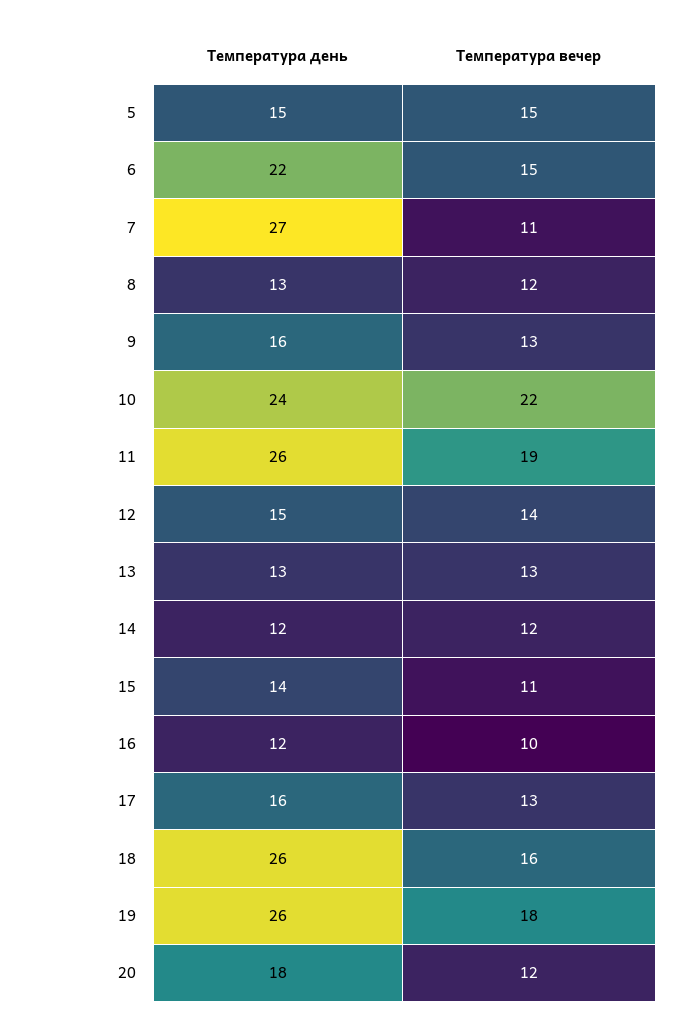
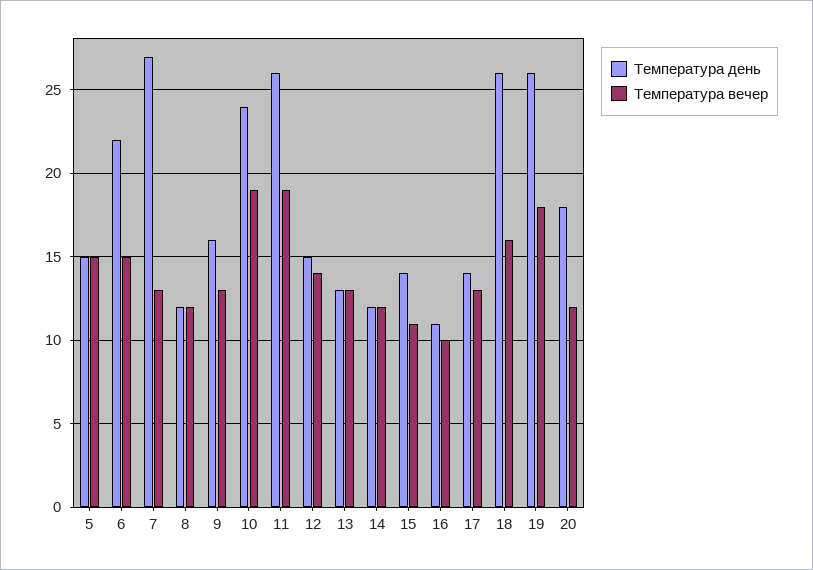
Температура вечер, 7: 11 -> 13
Температура день, 8: 13 -> 12
Температура вечер, 10: 22 -> 19
Температура день, 16: 12 -> 11
Температура день, 17: 16 -> 14

